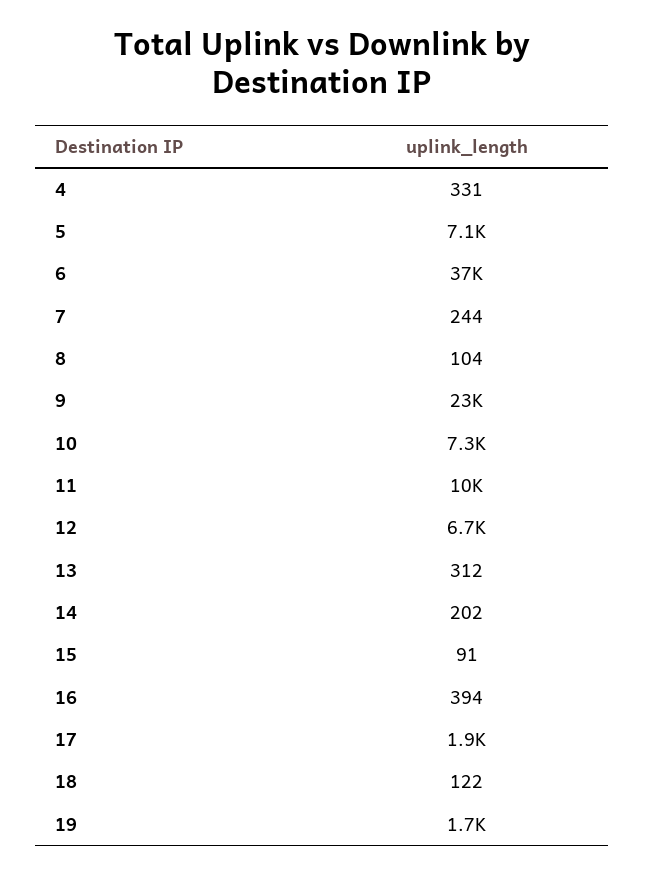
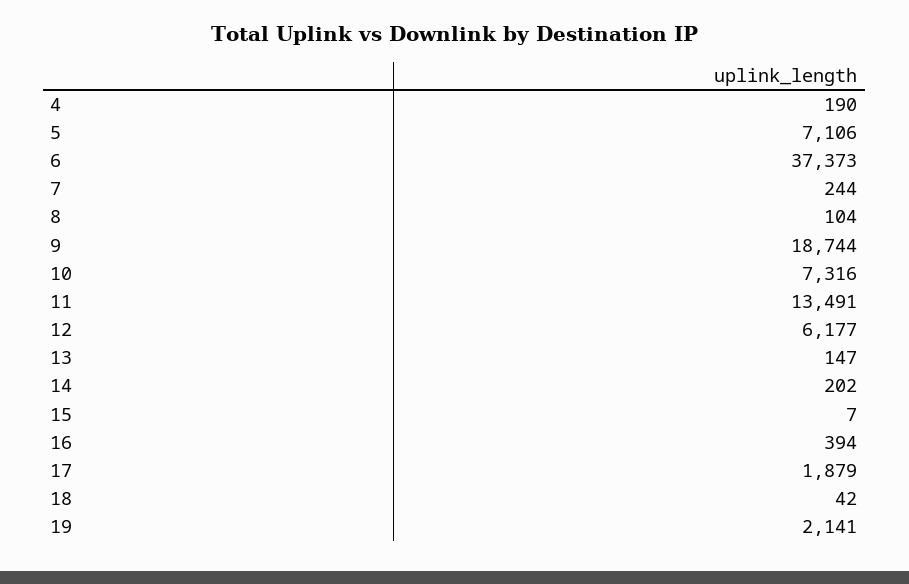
4: 331 -> 190
9: 23000 -> 18744
11: 10000 -> 13491
12: 6700 -> 6177
13: 312 -> 147
15: 91 -> 7
18: 122 -> 42
19: 1700 -> 2141

